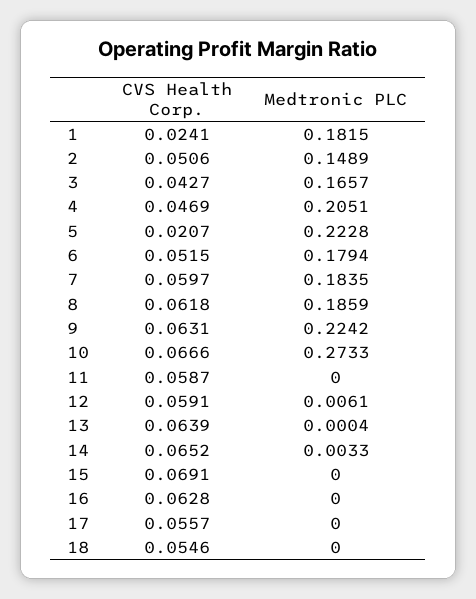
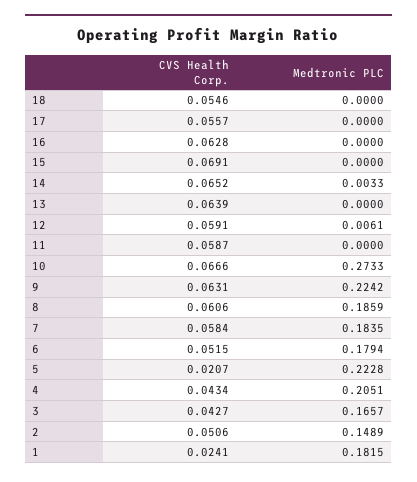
CVS Health Corp., 4: 0.0469 -> 0.0434
CVS Health Corp., 7: 0.0597 -> 0.0584
CVS Health Corp., 8: 0.0618 -> 0.0606
Medtronic PLC, 13: 0.0004 -> 0

